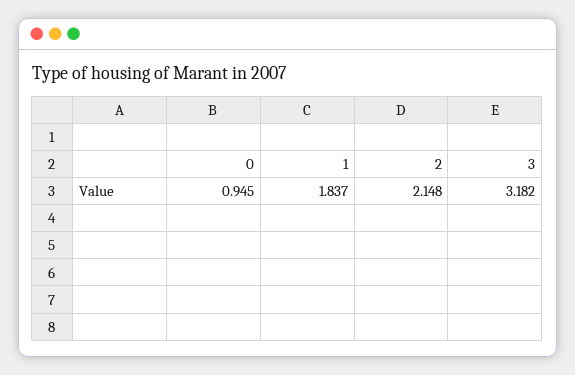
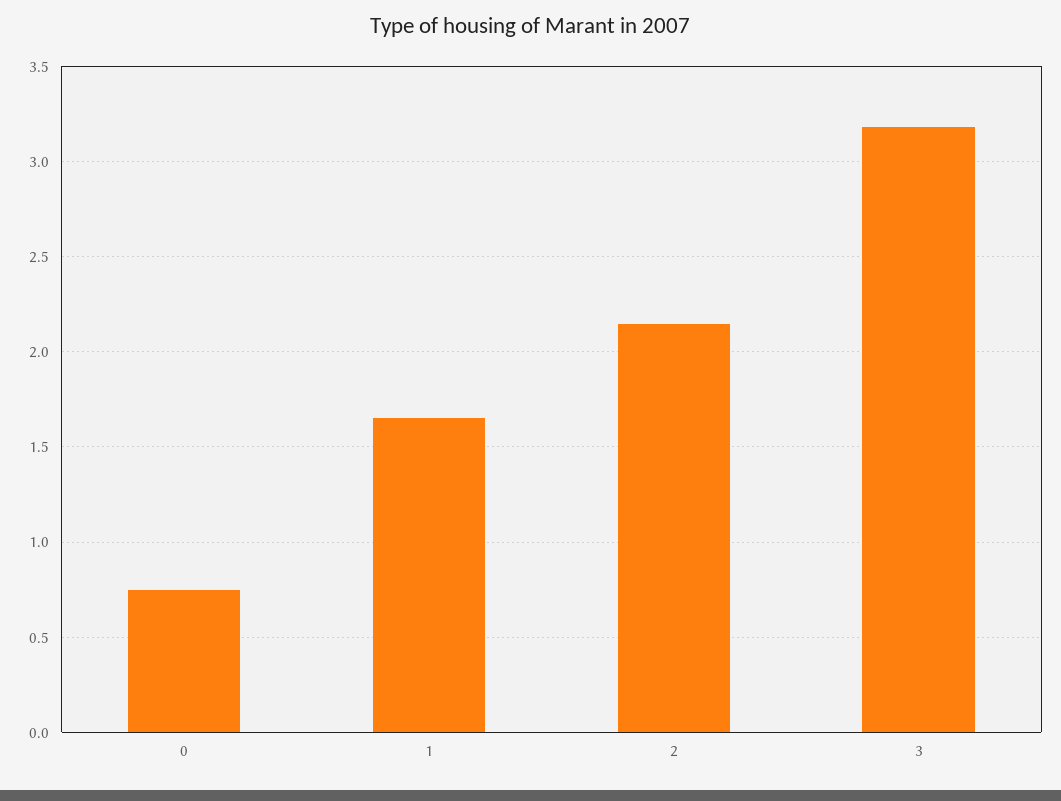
0: 0.945 -> 0.75
1: 1.837 -> 1.65

